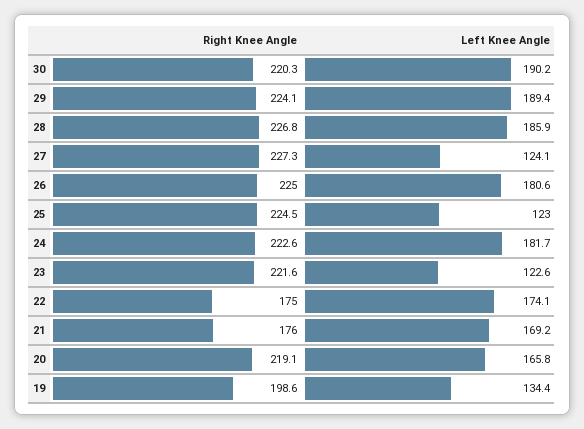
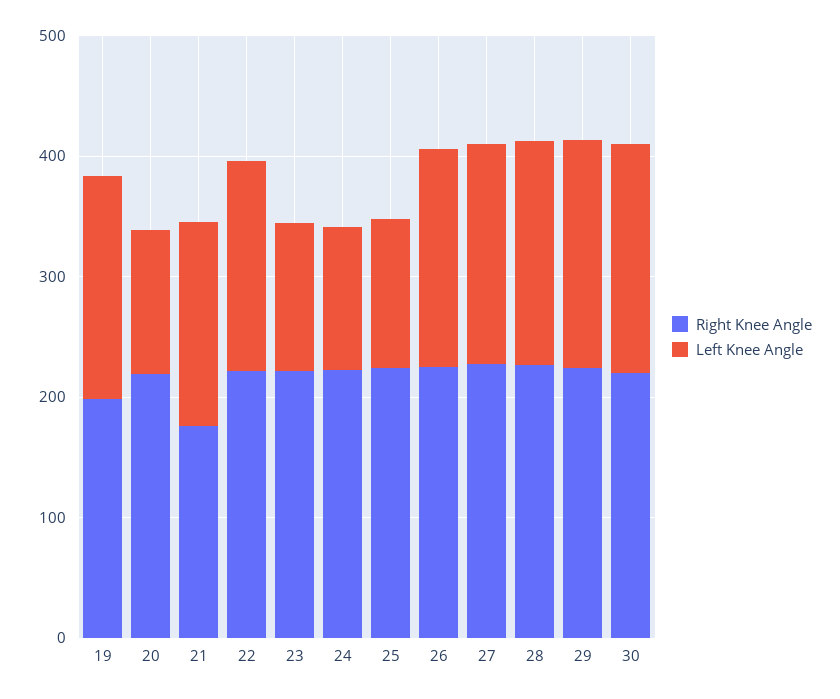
Left Knee Angle, 27: 124.1 -> 180
Left Knee Angle, 24: 181.7 -> 120
Right Knee Angle, 22: 175 -> 220
Left Knee Angle, 20: 165.8 -> 120
Left Knee Angle, 19: 134.4 -> 180

